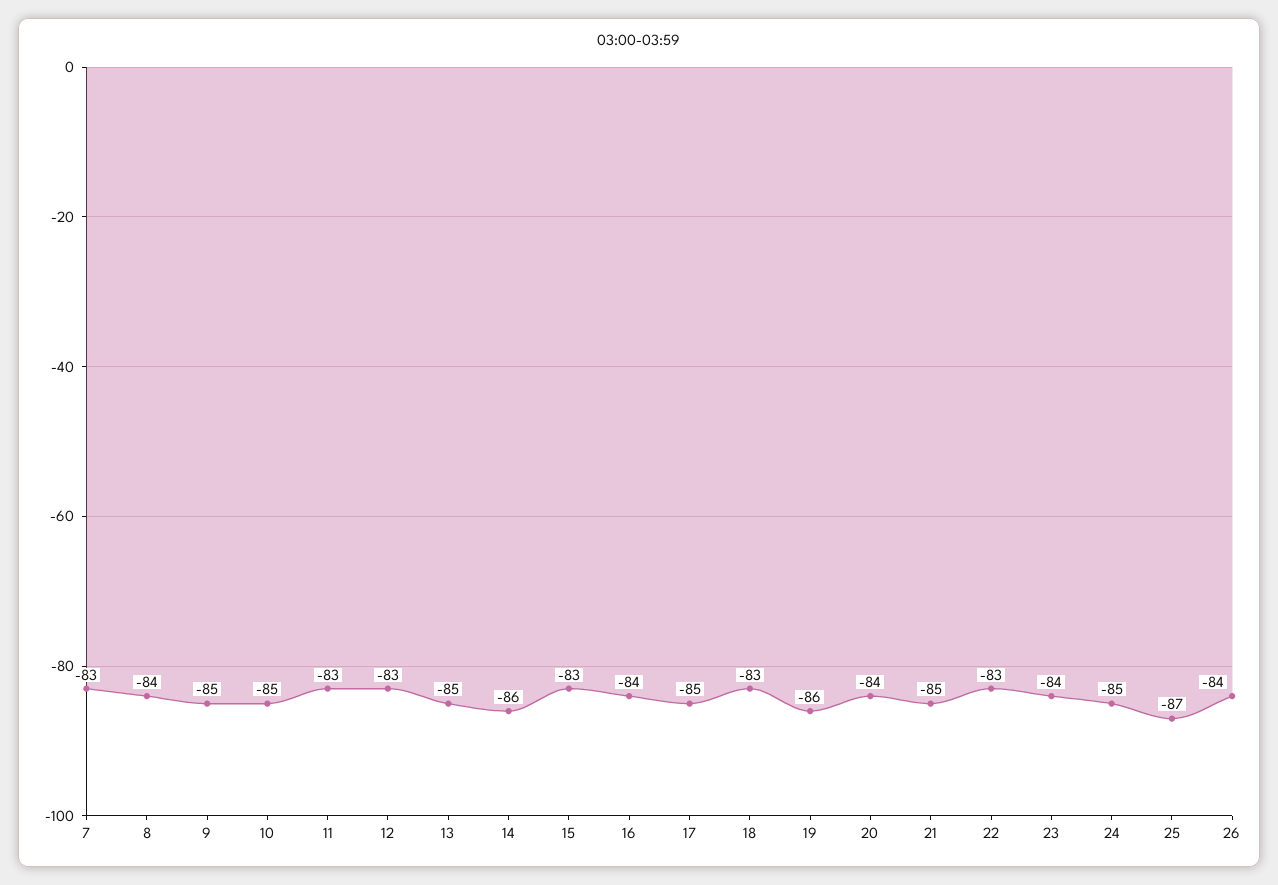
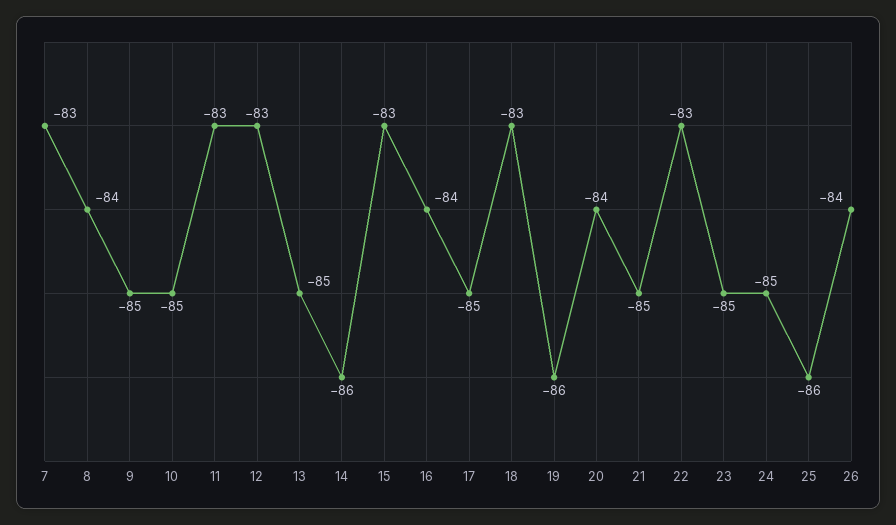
23: -84 -> -85
25: -87 -> -86

